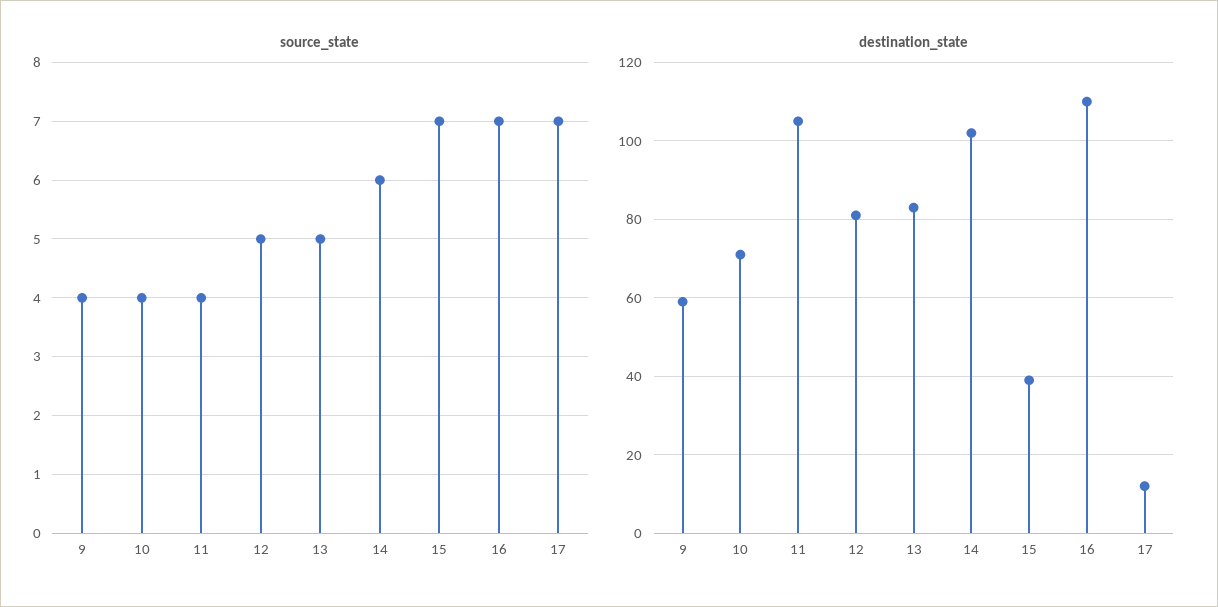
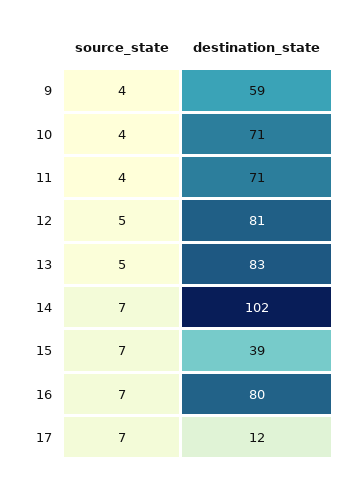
source_state, 14: 6 -> 7
destination_state, 11: 105 -> 71
destination_state, 16: 110 -> 80

